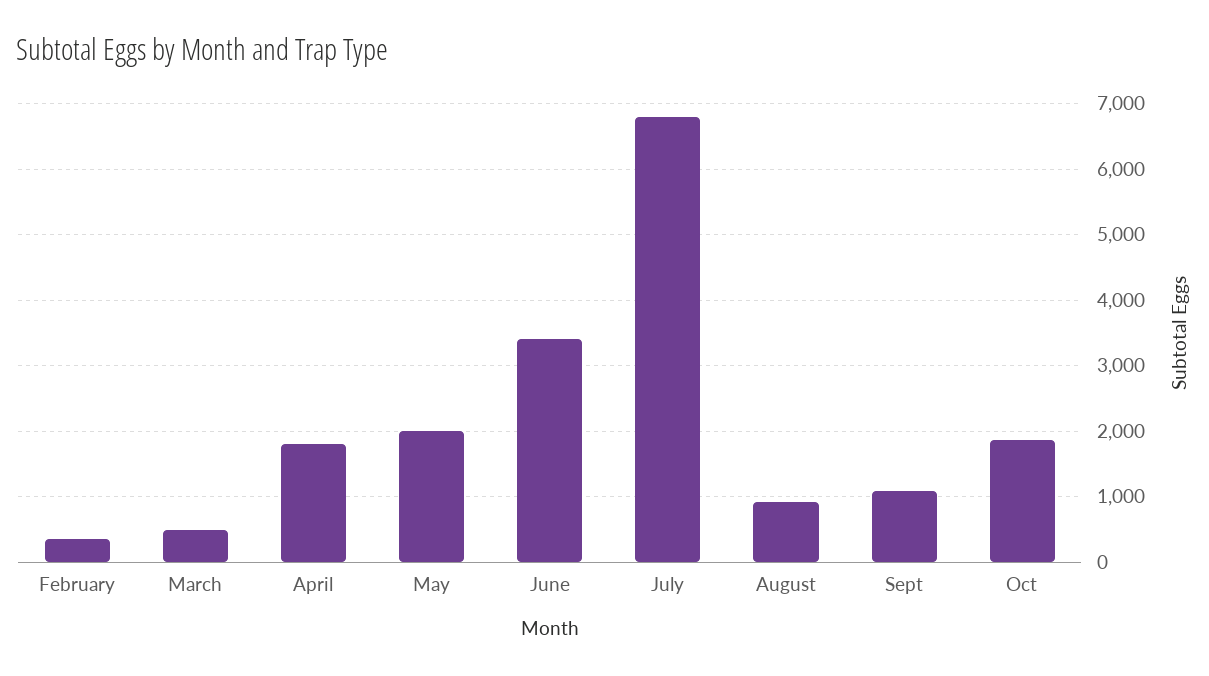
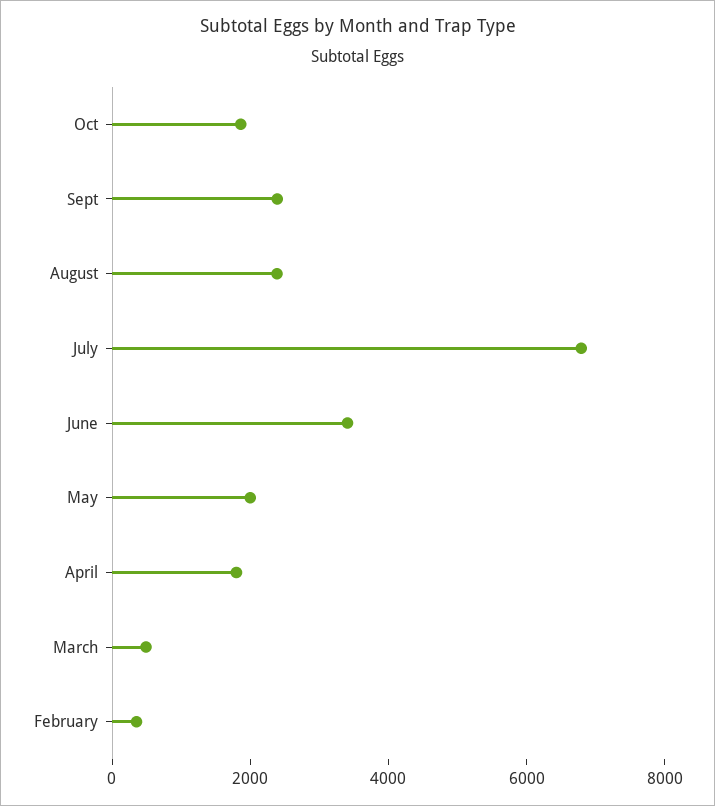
August: 900 -> 2500
Sept: 1100 -> 2500

